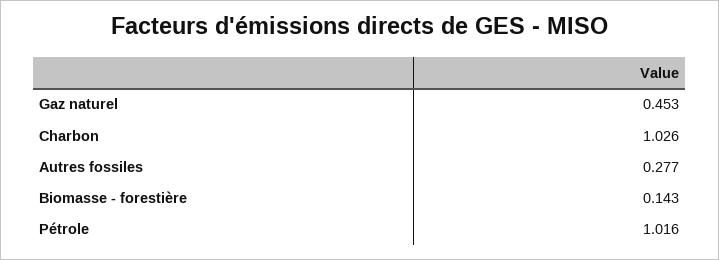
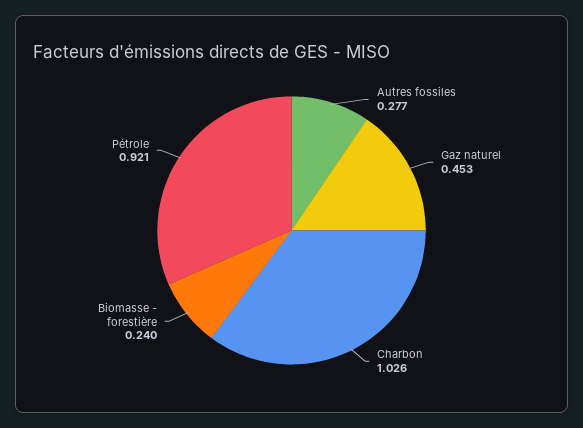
Biomasse - forestière: 0.143 -> 0.24
Pétrole: 1.016 -> 0.921

